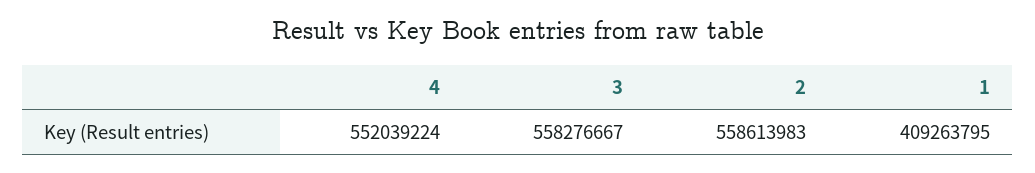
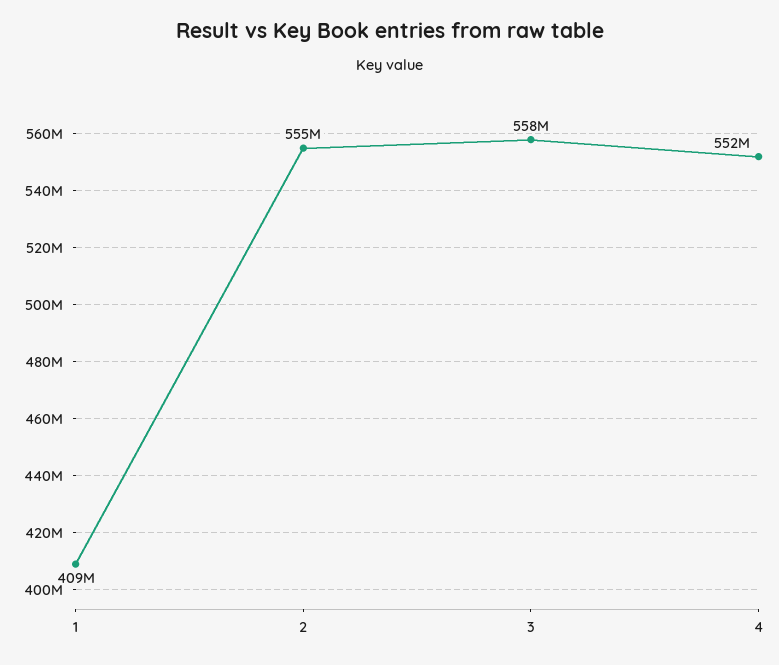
2: 558613983 -> 555000000

